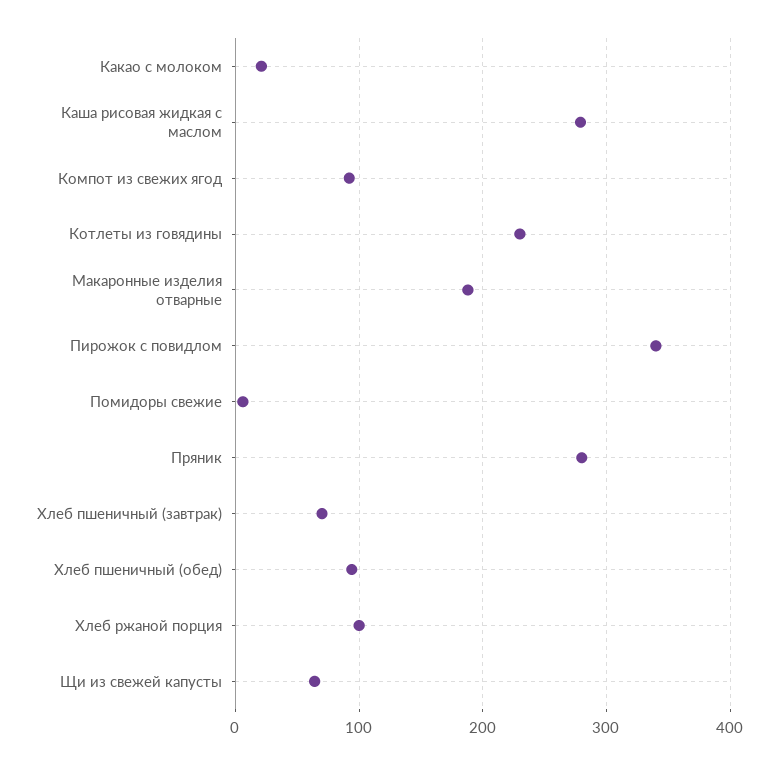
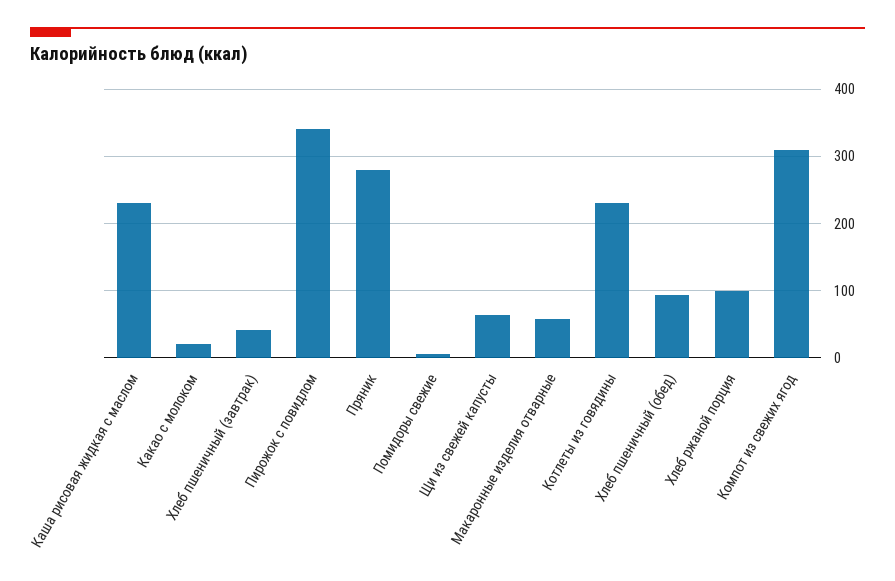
Каша рисовая жидкая с маслом: 280 -> 230
Компот из свежих ягод: 90 -> 310
Макаронные изделия отварные: 190 -> 60
Хлеб пшеничный (завтрак): 70 -> 40

